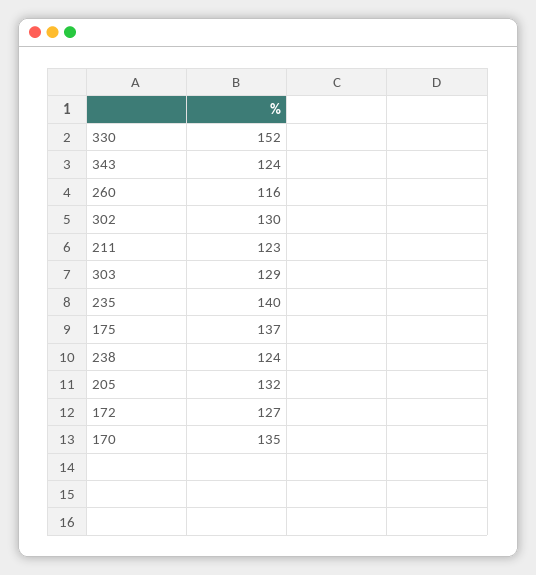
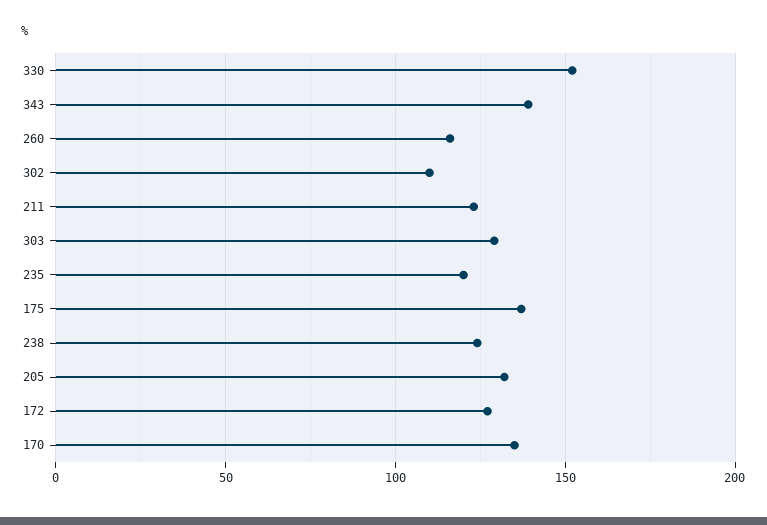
343: 124 -> 140
302: 130 -> 110
235: 140 -> 120

